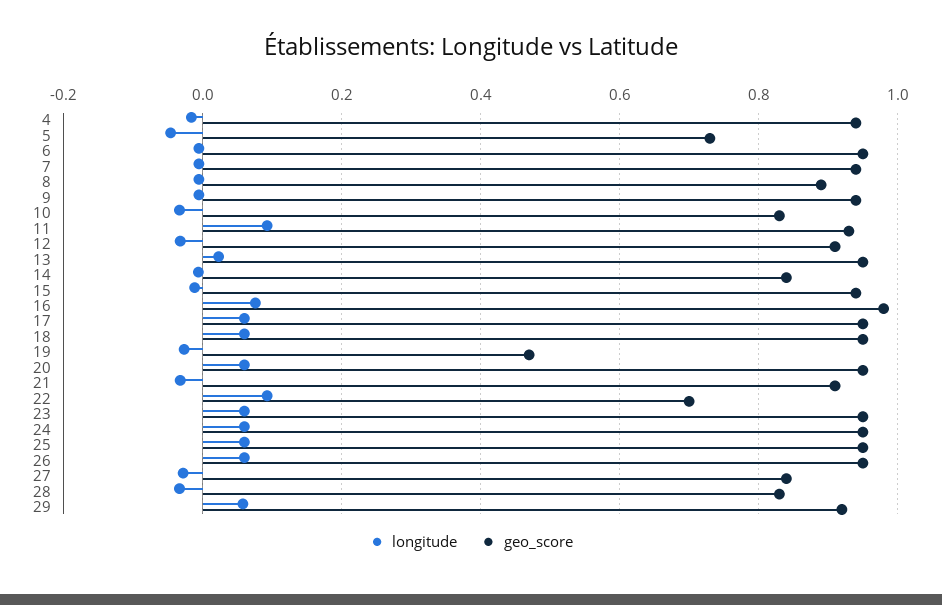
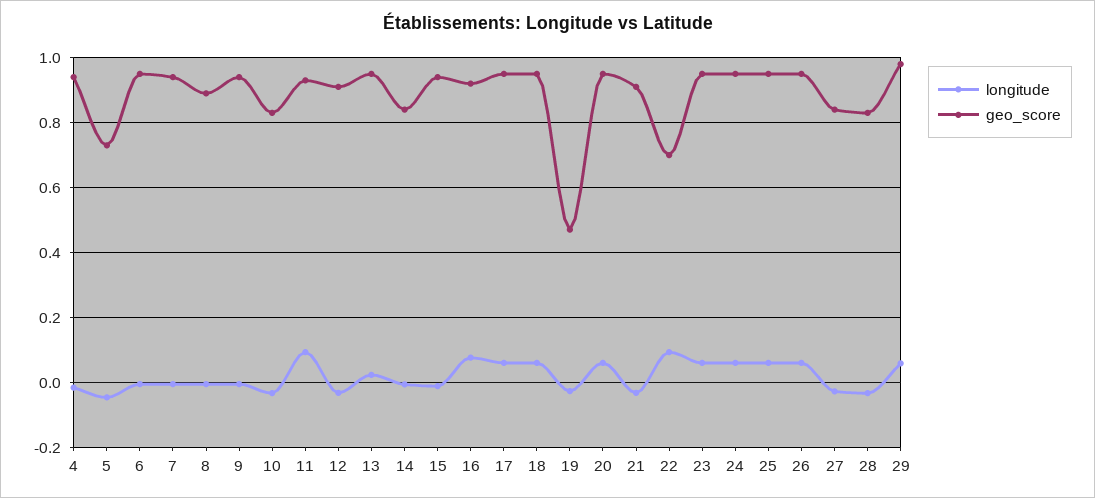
geo_score, 16: 0.98 -> 0.92
geo_score, 29: 0.92 -> 0.98

